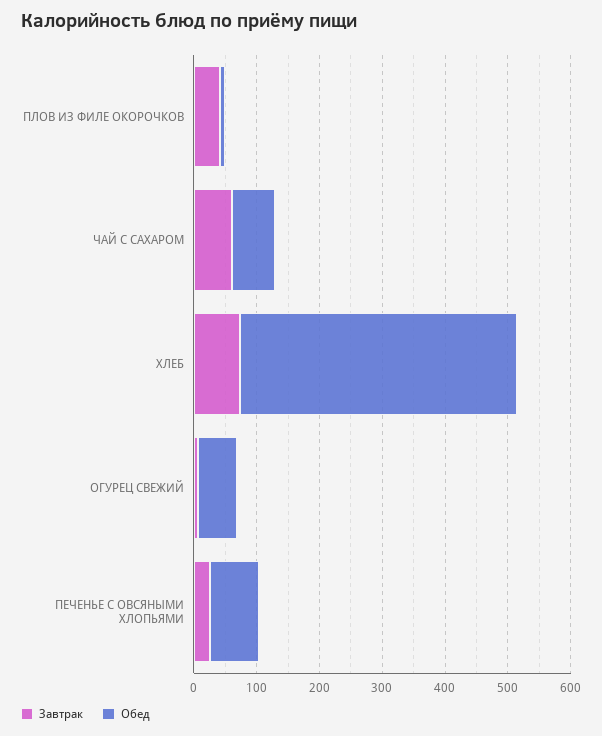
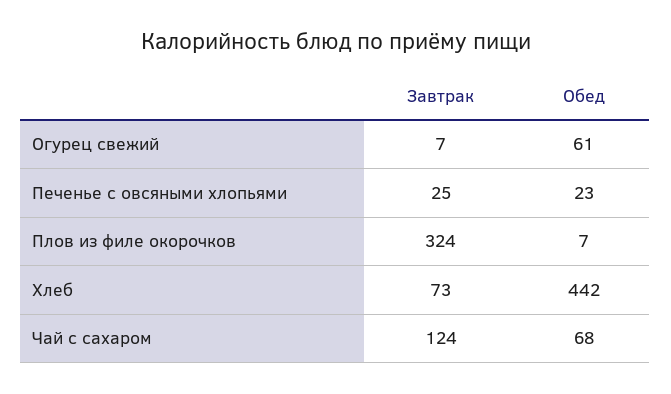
Завтрак, ПЛОВ ИЗ ФИЛЕ ОКОРОЧКОВ: 40 -> 324
Завтрак, ЧАЙ С САХАРОМ: 60 -> 124
Обед, ПЕЧЕНЬЕ С ОВСЯНЫМИ ХЛОПЬЯМИ: 80 -> 23

